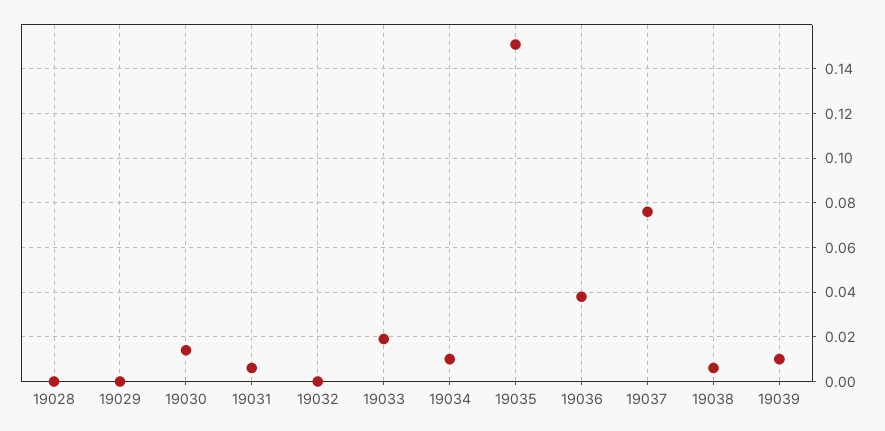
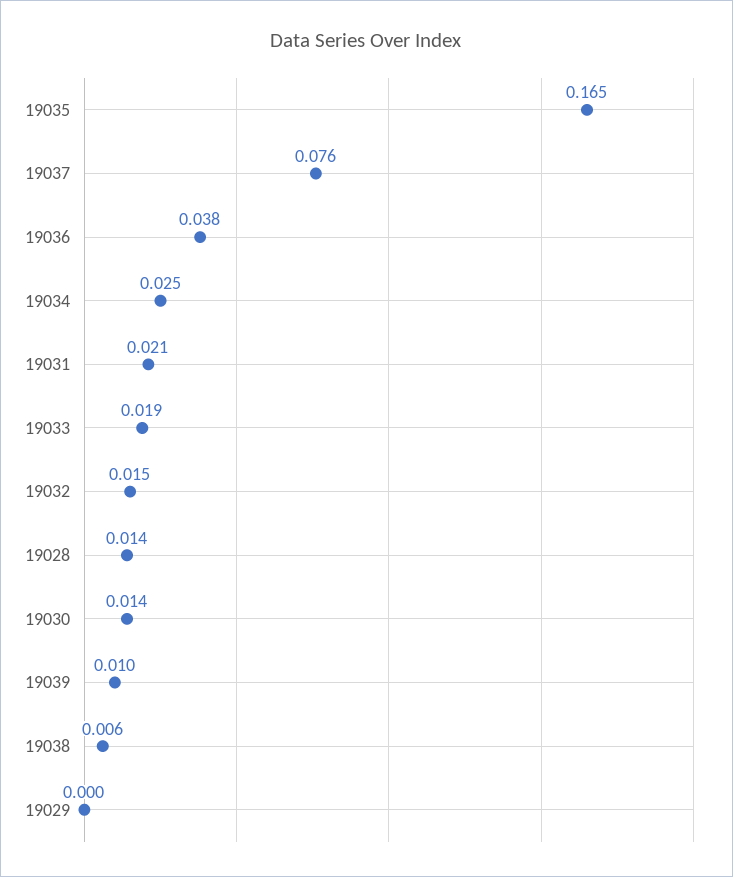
19028: 0 -> 0.014
19031: 0.005 -> 0.021
19032: 0 -> 0.015
19034: 0.01 -> 0.025
19035: 0.15 -> 0.165

